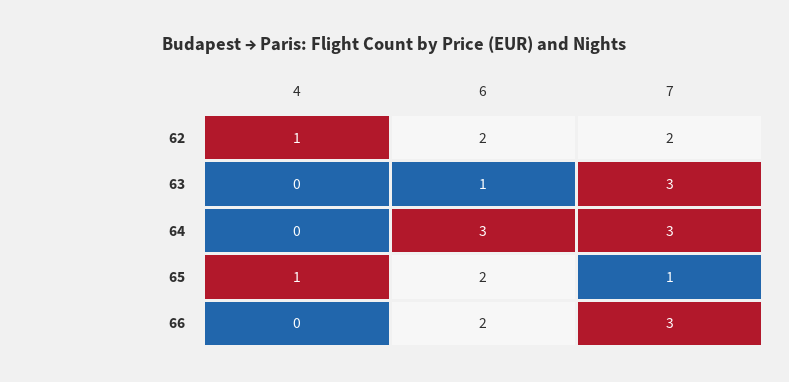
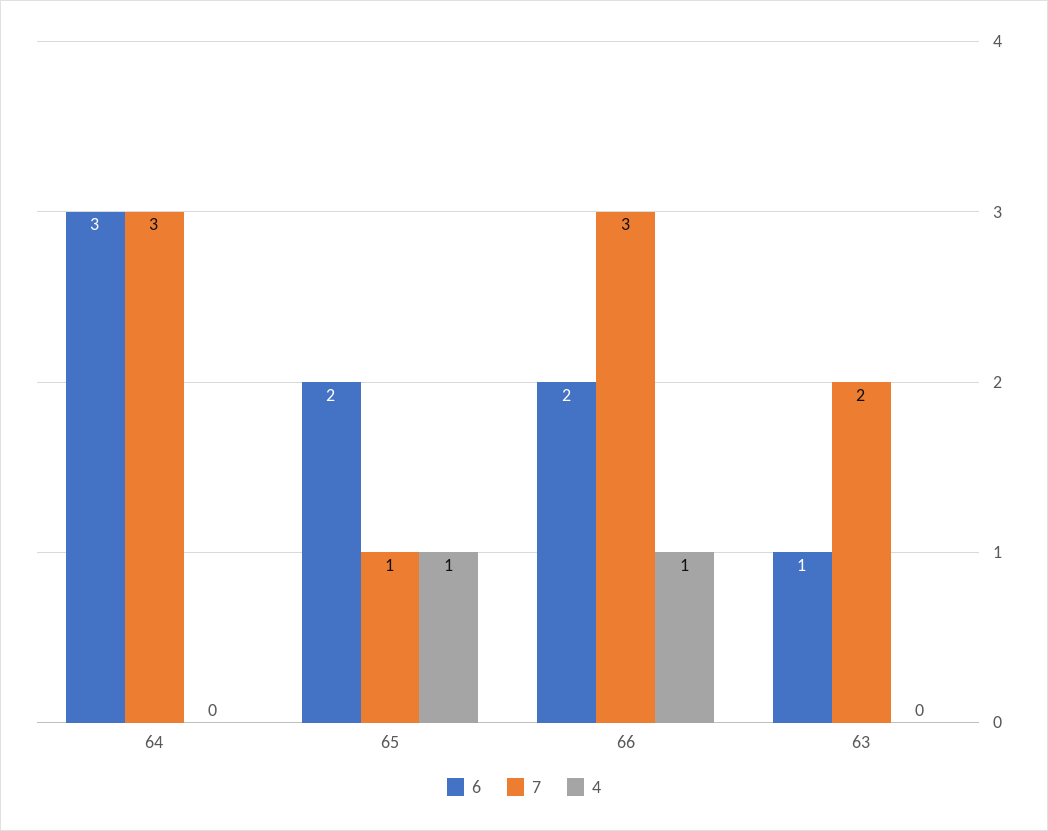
4, 62: 1 -> none
6, 62: 2 -> none
7, 62: 2 -> none
7, 63: 3 -> 2
4, 66: 0 -> 1

